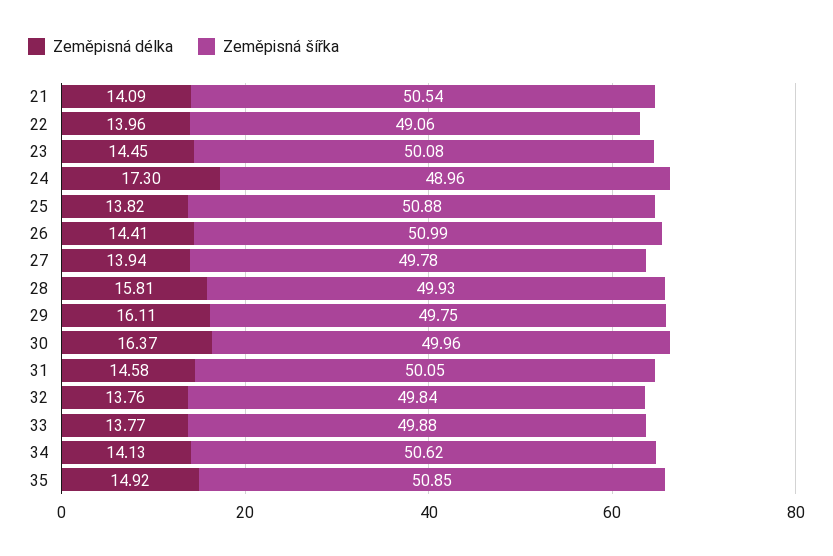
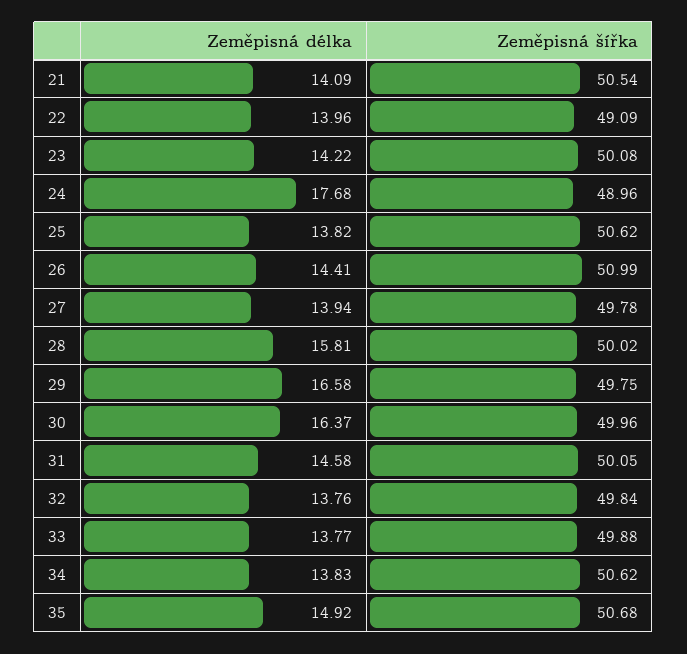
Zeměpisná šířka, 22: 49.06 -> 49.09
Zeměpisná délka, 23: 14.45 -> 14.22
Zeměpisná délka, 24: 17.3 -> 17.68
Zeměpisná šířka, 25: 50.88 -> 50.62
Zeměpisná šířka, 28: 49.93 -> 50.02
Zeměpisná délka, 29: 16.11 -> 16.58
Zeměpisná délka, 34: 14.13 -> 13.83
Zeměpisná šířka, 35: 50.85 -> 50.68

